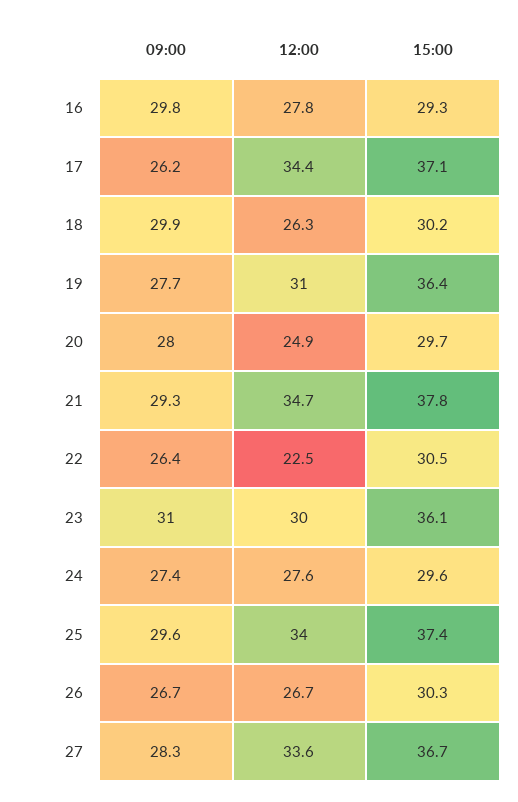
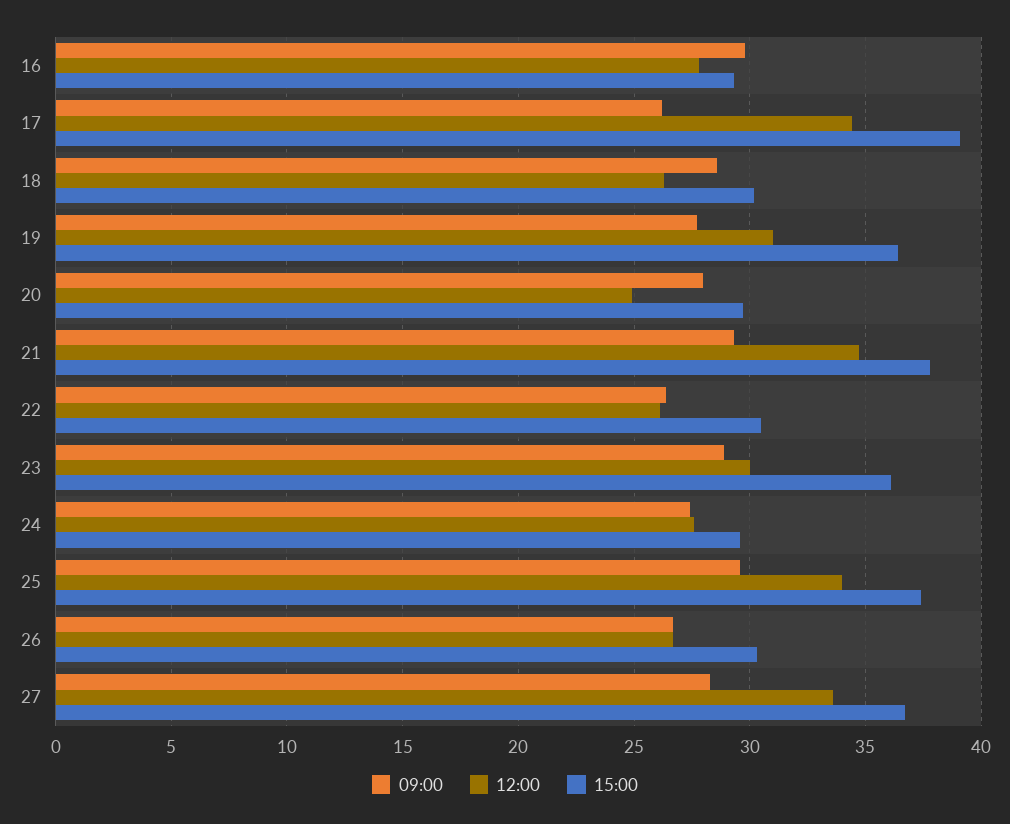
15:00, 17: 37.1 -> 39
09:00, 18: 29.9 -> 28.5
12:00, 22: 22.5 -> 26
09:00, 23: 31 -> 29

